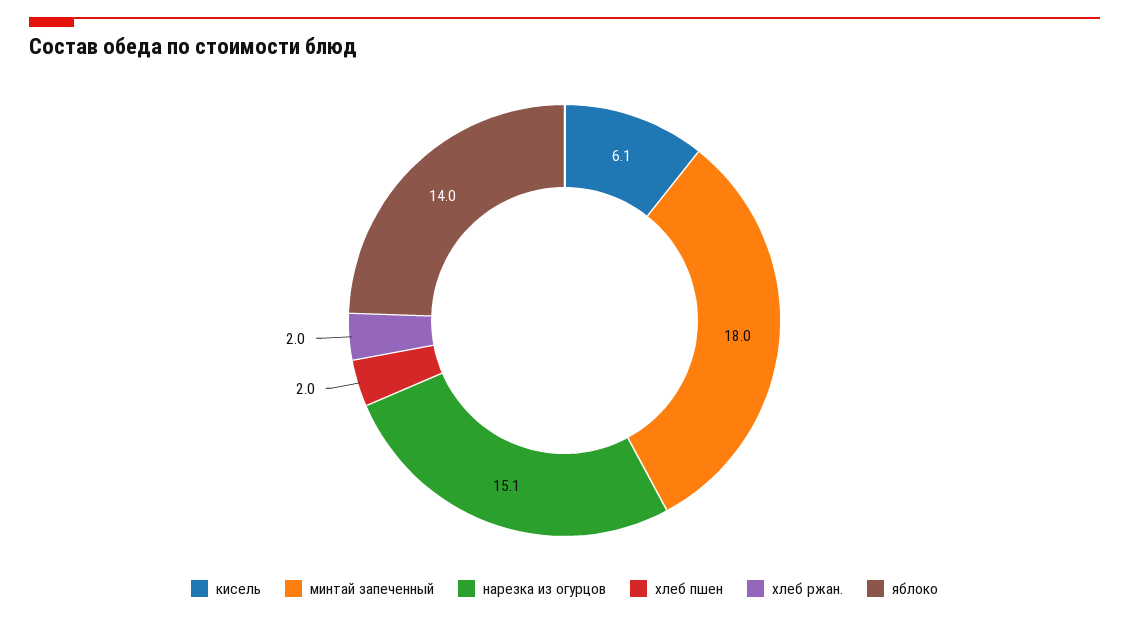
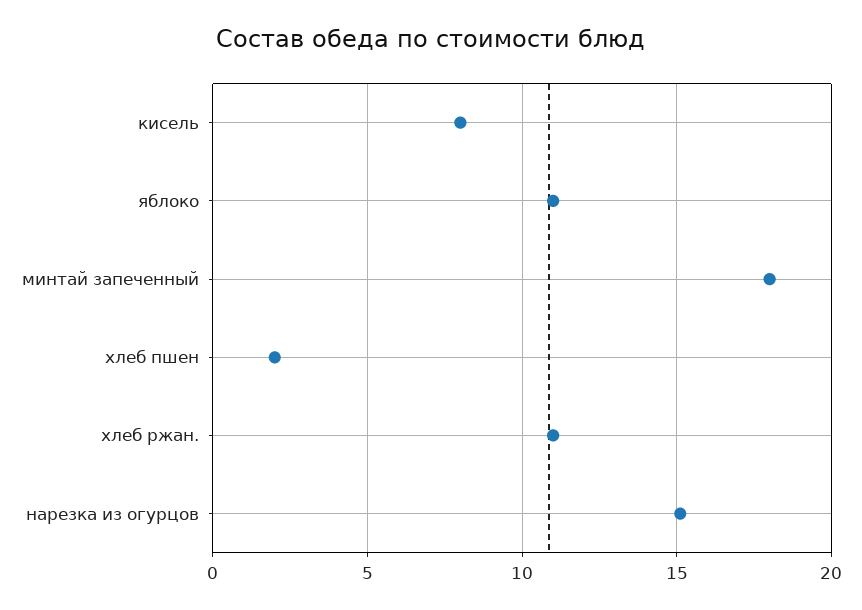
кисель: 6.1 -> 8
хлеб ржан.: 2 -> 11
яблоко: 14 -> 11

